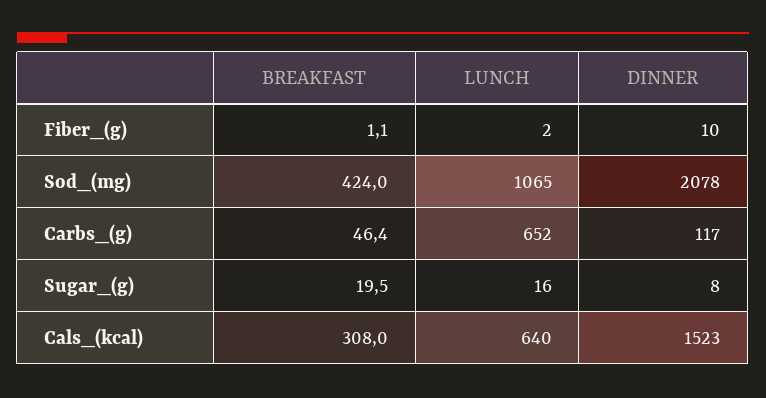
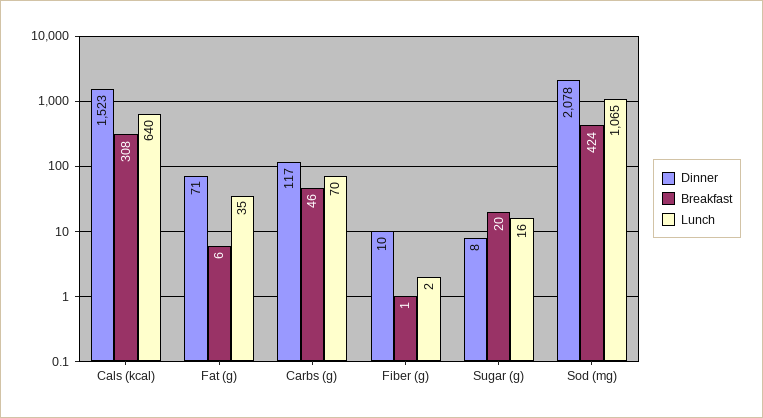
LUNCH, Carbs_(g): 652 -> 70
DINNER, Fat (g): none -> 71
BREAKFAST, Fat (g): none -> 6
LUNCH, Fat (g): none -> 35

